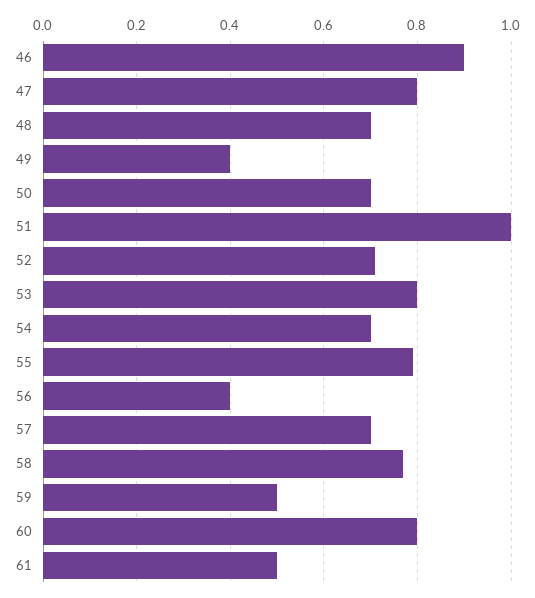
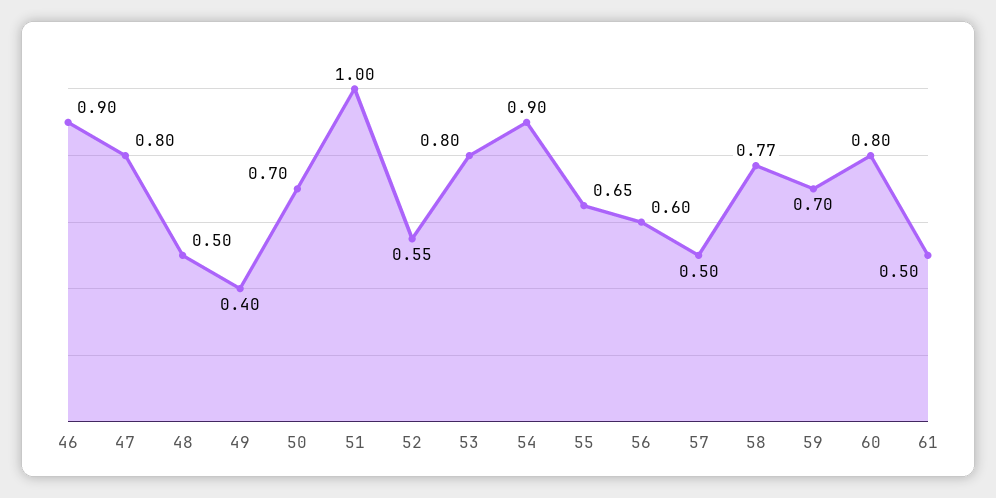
48: 0.7 -> 0.5
52: 0.7 -> 0.55
54: 0.7 -> 0.9
55: 0.8 -> 0.65
56: 0.4 -> 0.6
57: 0.7 -> 0.5
59: 0.5 -> 0.7

